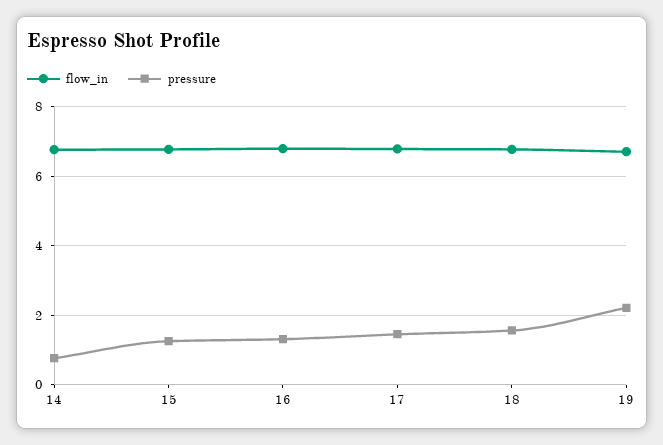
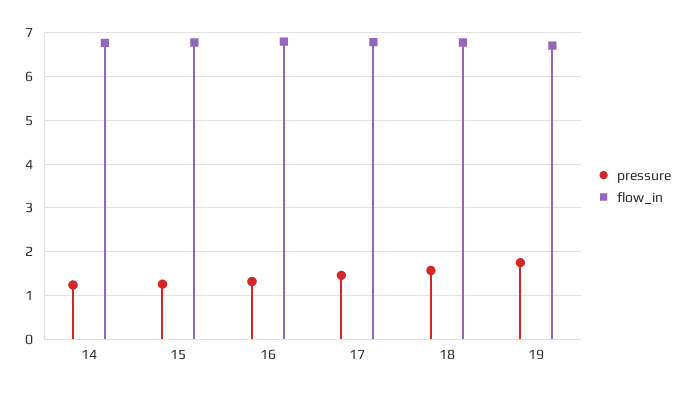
pressure, 14: 0.8 -> 1.2
pressure, 19: 2.2 -> 1.8

